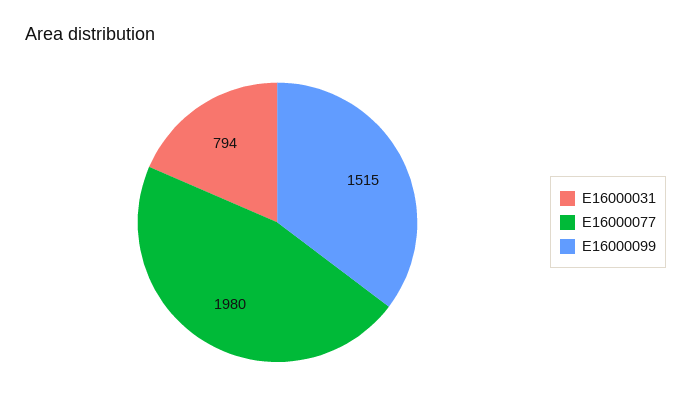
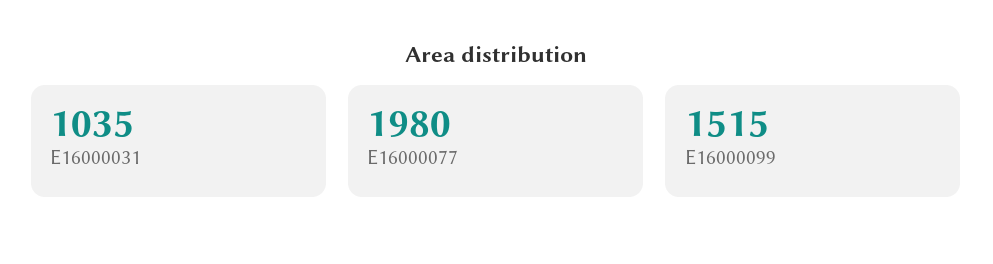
E16000031: 794 -> 1035

